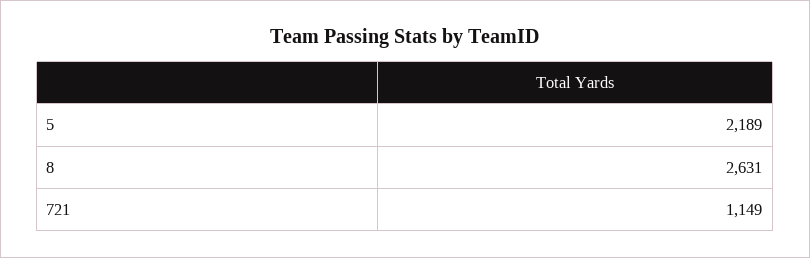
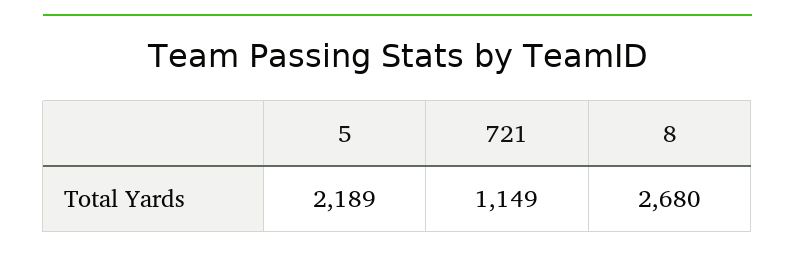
8: 2631 -> 2680

